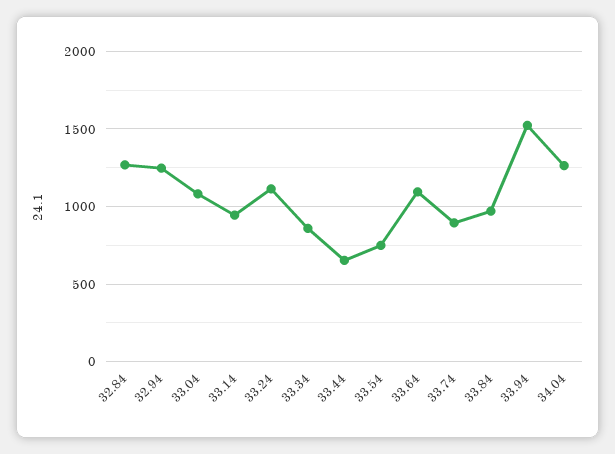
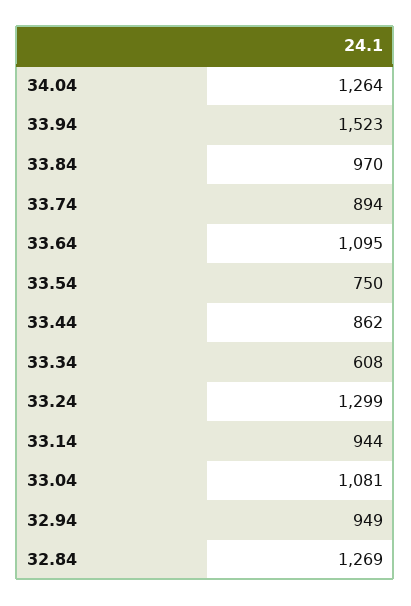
32.94: 1250 -> 949
33.24: 1100 -> 1299
33.34: 850 -> 608
33.44: 650 -> 862

